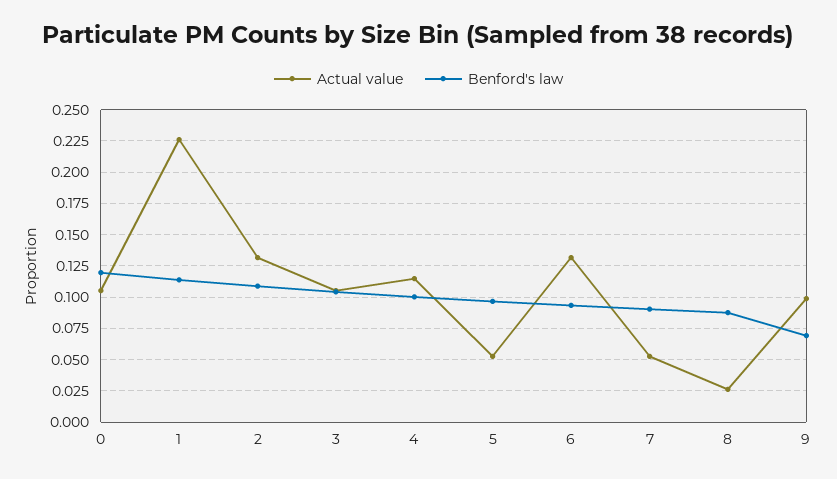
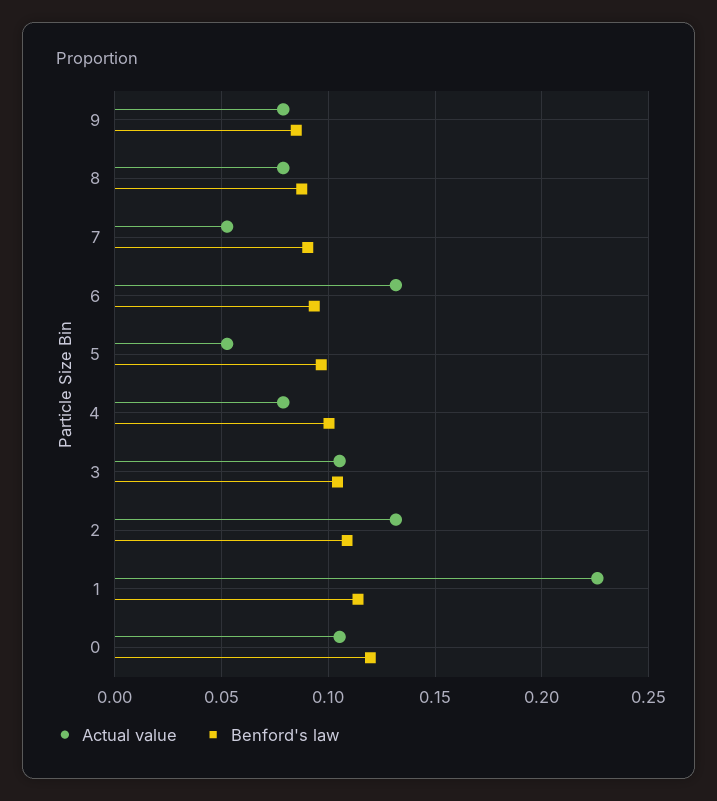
Actual value, 4: 0.115 -> 0.08
Actual value, 8: 0.025 -> 0.08
Actual value, 9: 0.1 -> 0.08
Benford's law, 9: 0.07 -> 0.085

